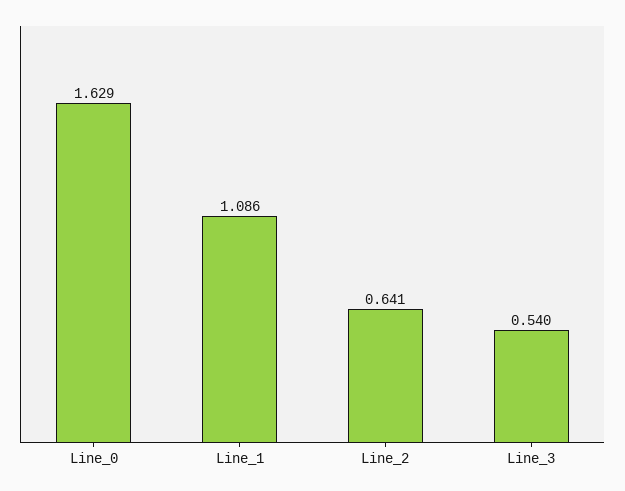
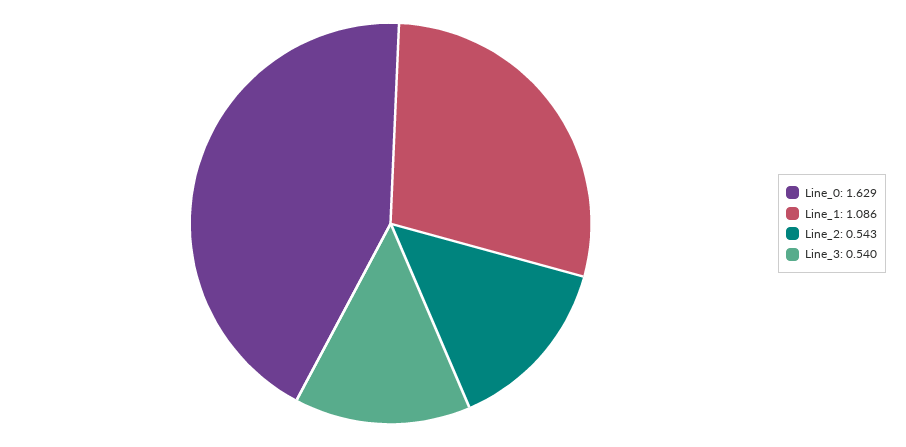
Line_2: 0.641 -> 0.543

